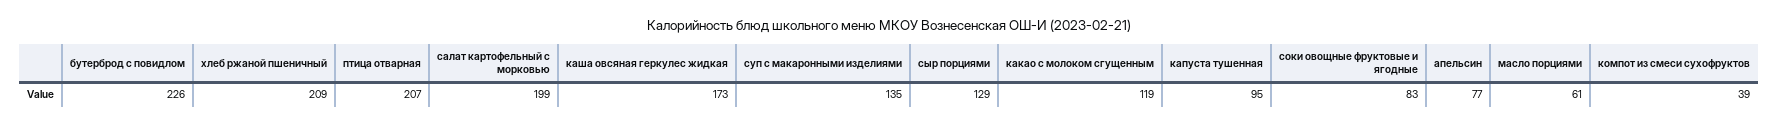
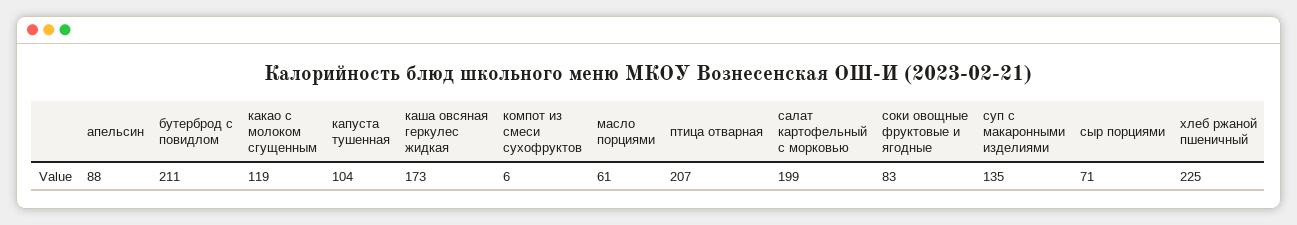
бутерброд с повидлом: 226 -> 211
хлеб ржаной пшеничный: 209 -> 225
сыр порциями: 129 -> 71
капуста тушенная: 95 -> 104
апельсин: 77 -> 88
компот из смеси сухофруктов: 39 -> 6

